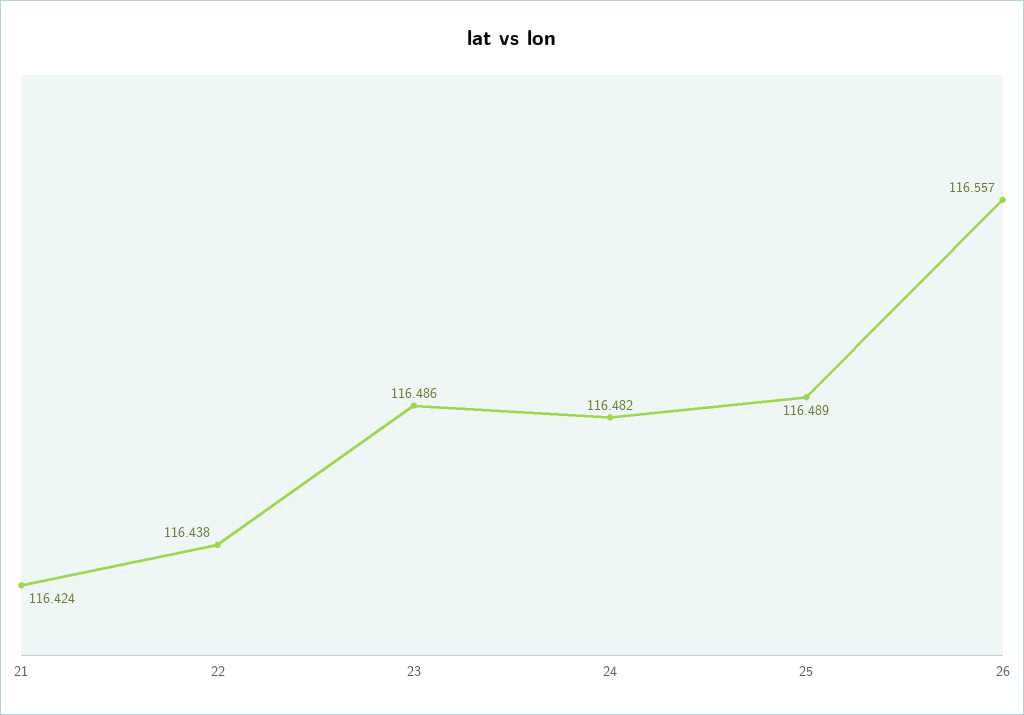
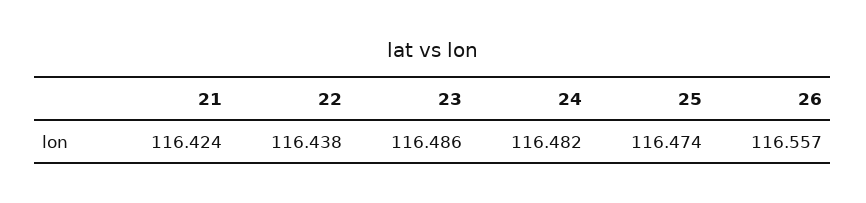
25: 116.489 -> 116.474

